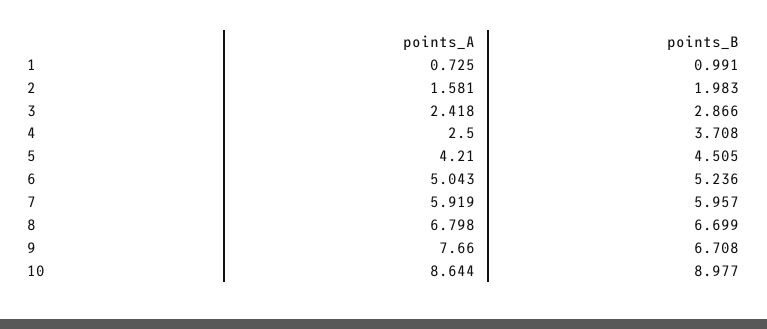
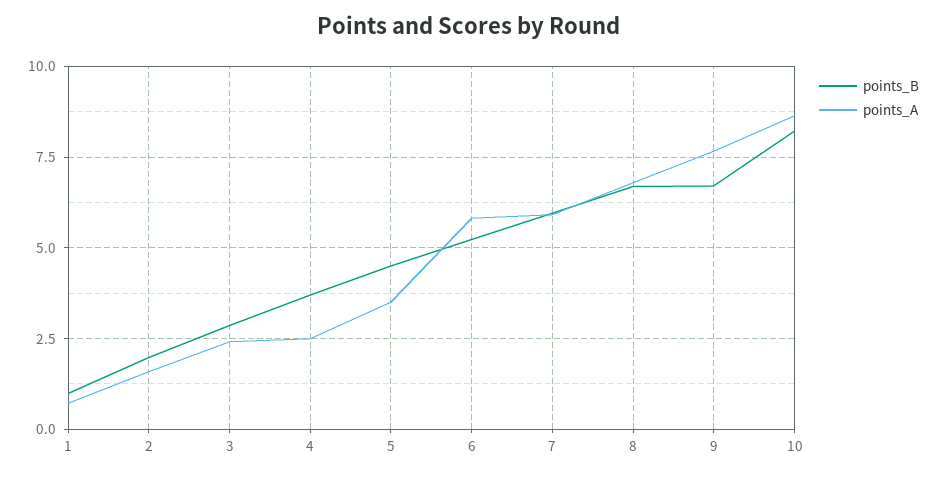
points_A, 5: 4.21 -> 3.5
points_A, 6: 5.043 -> 5.75
points_B, 10: 8.977 -> 8.25

